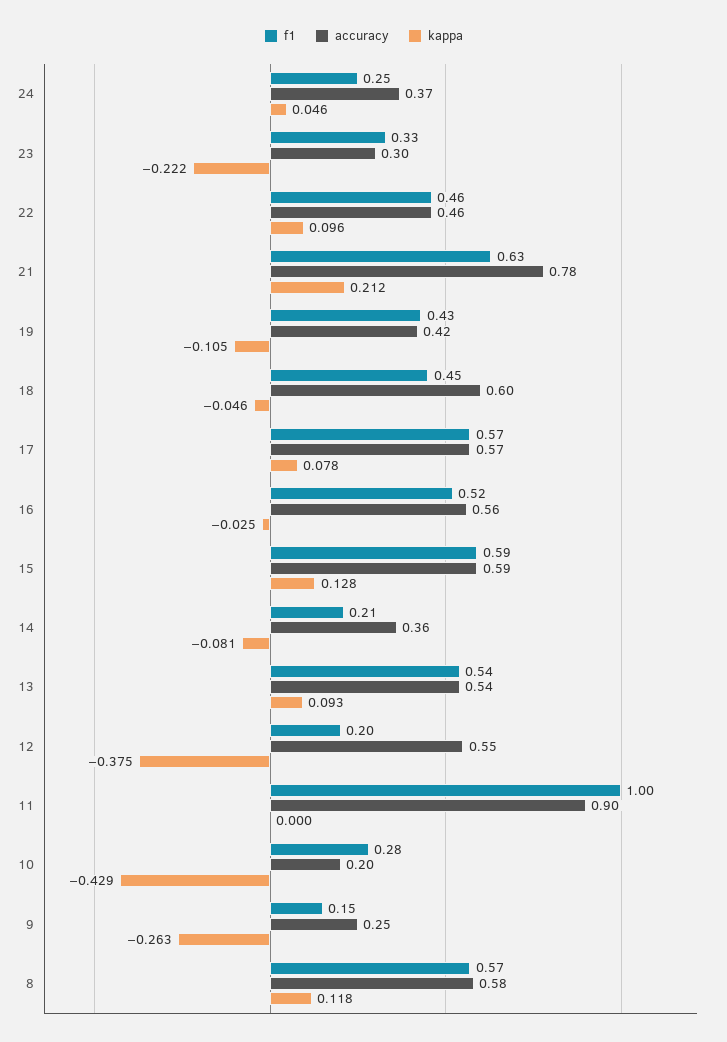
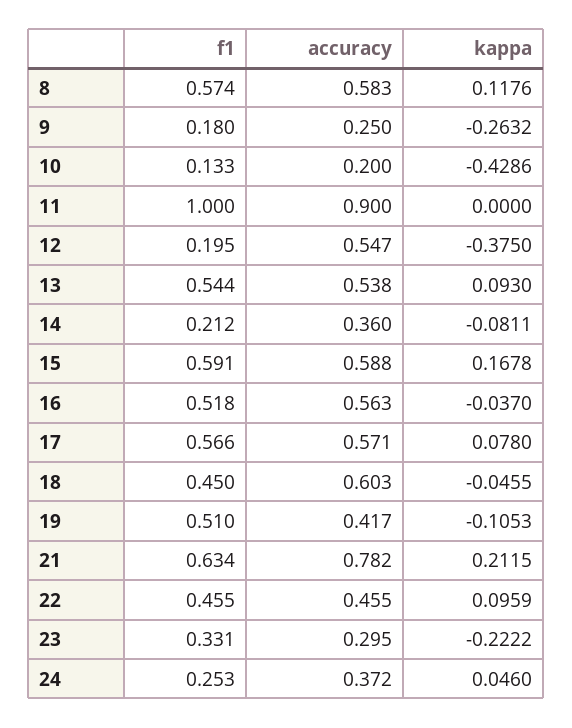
f1, 19: 0.43 -> 0.51
kappa, 16: -0.025 -> -0.037
kappa, 15: 0.128 -> 0.1678
f1, 10: 0.28 -> 0.133
f1, 9: 0.15 -> 0.18

